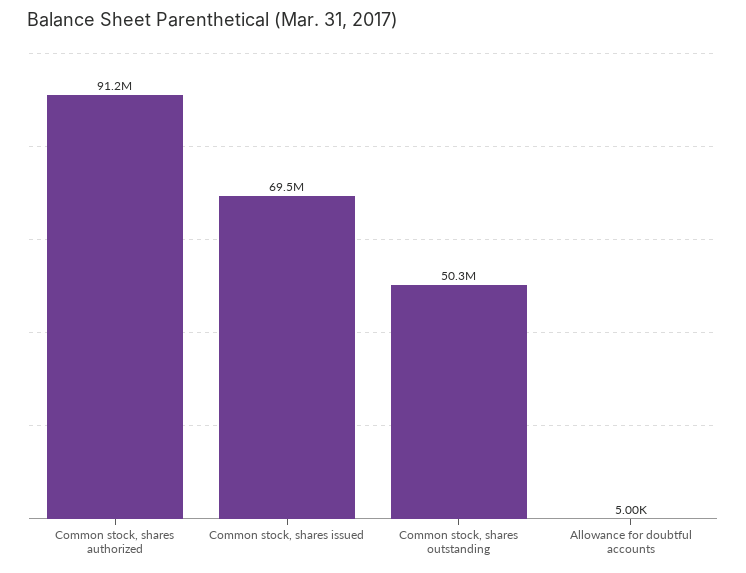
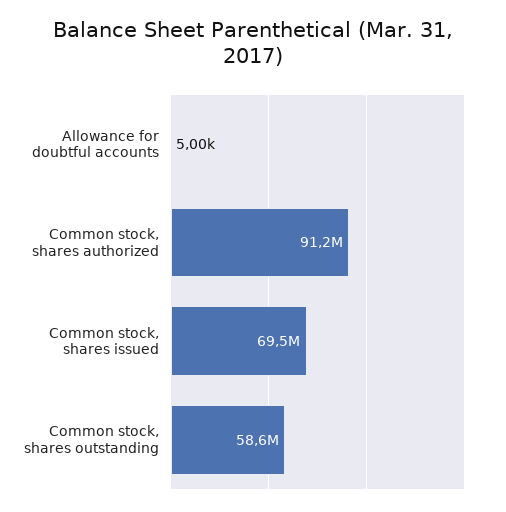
Common stock, shares outstanding: 50300000 -> 58600000

